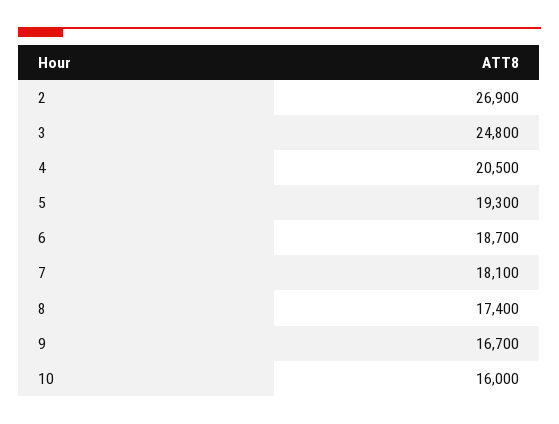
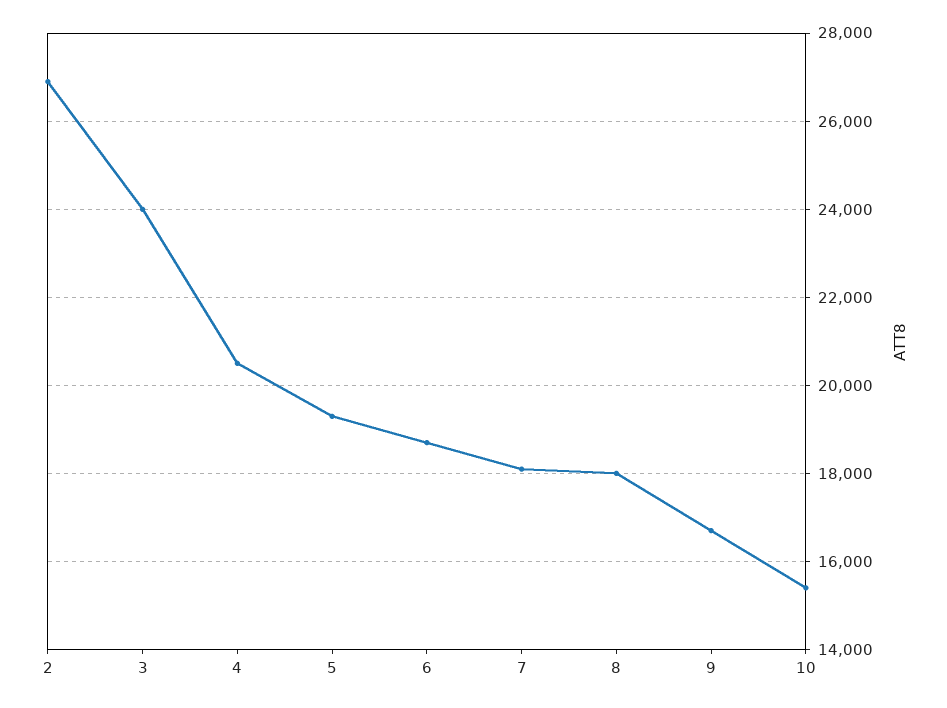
3: 24800 -> 24000
8: 17400 -> 18000
10: 16000 -> 15400

